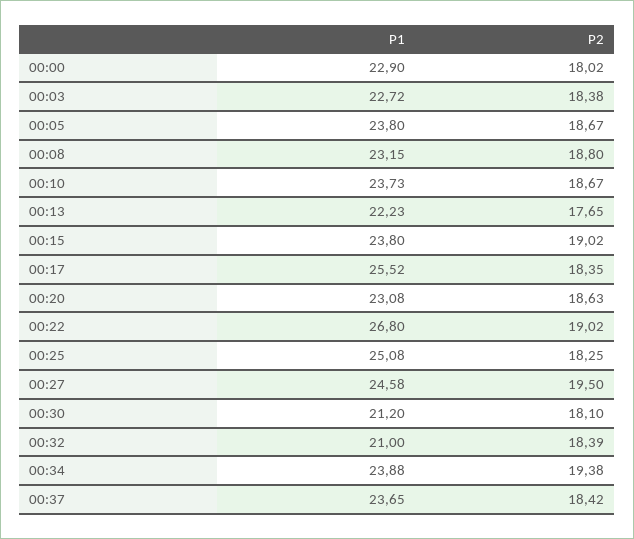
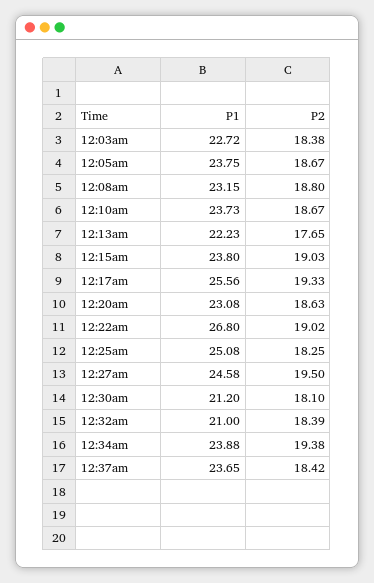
P1, 00:00: 22.9 -> none
P2, 00:00: 18.02 -> none
P1, 00:05: 23.8 -> 23.75
P2, 00:15: 19.02 -> 19.03
P1, 00:17: 25.52 -> 25.56
P2, 00:17: 18.35 -> 19.33

